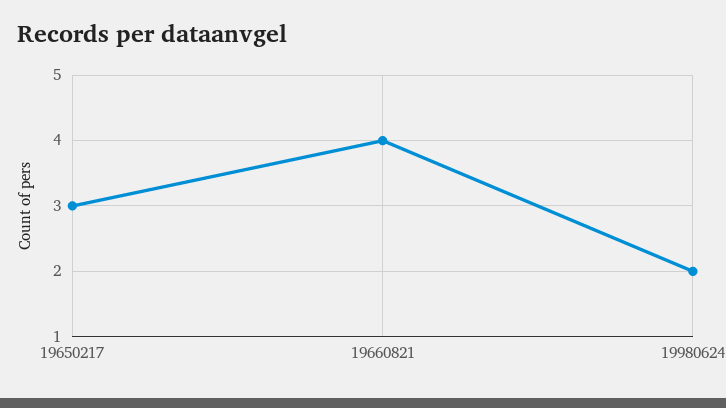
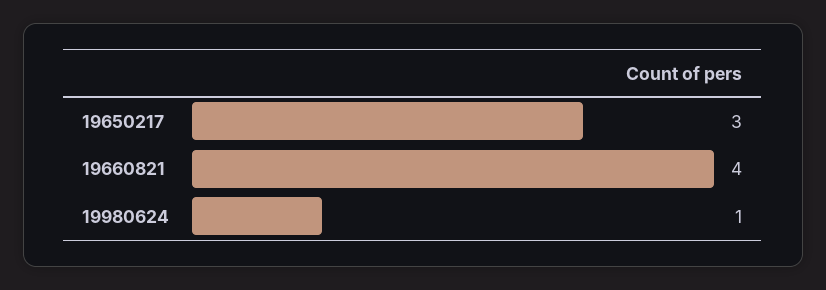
19980624: 2 -> 1

